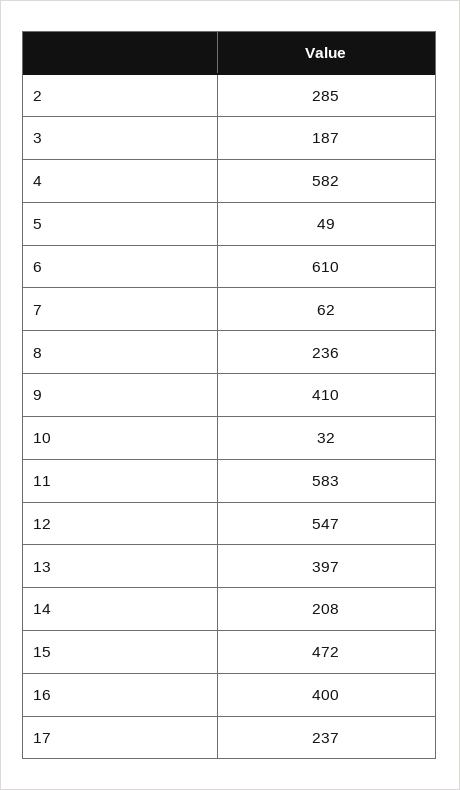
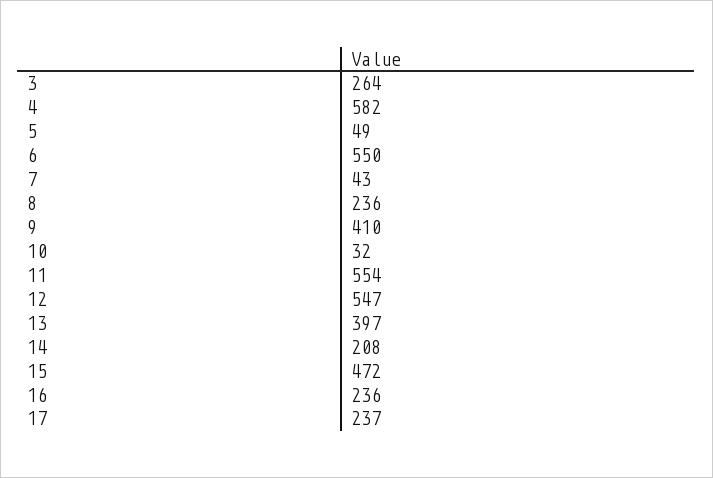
2: 285 -> none
3: 187 -> 264
6: 610 -> 550
7: 62 -> 43
11: 583 -> 554
16: 400 -> 236

